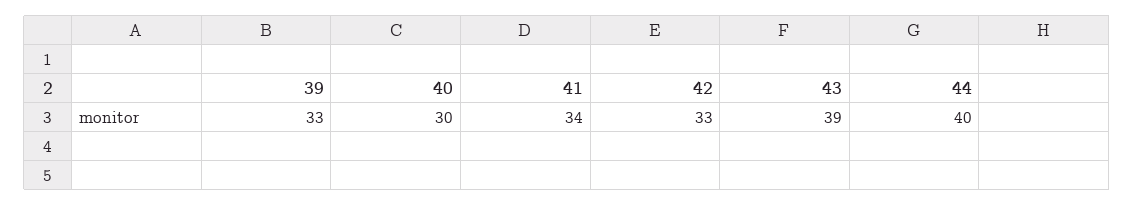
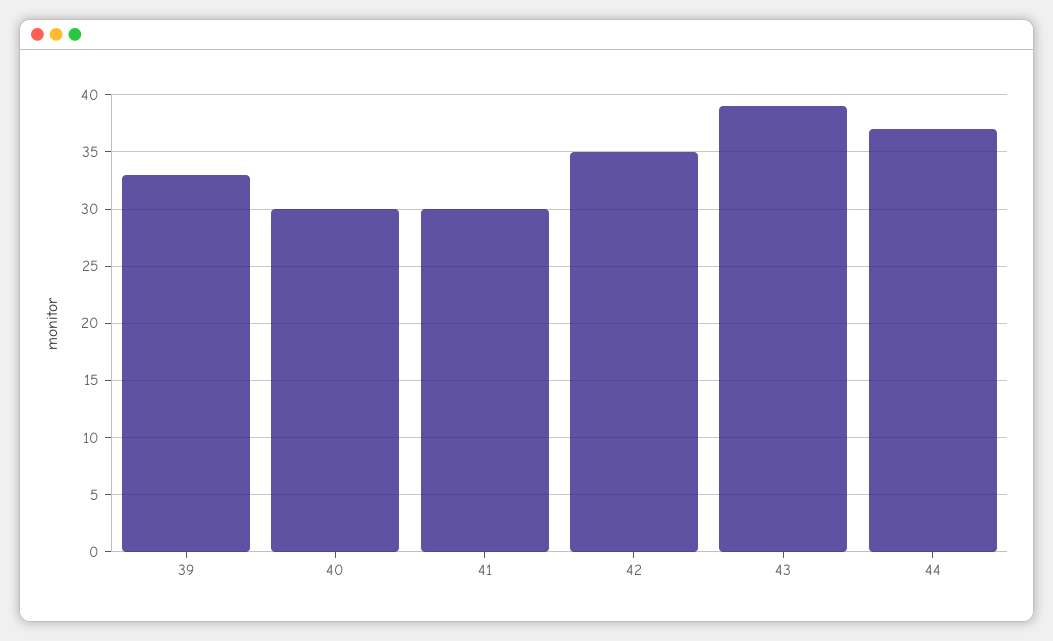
41: 34 -> 30
42: 33 -> 35
44: 40 -> 37

